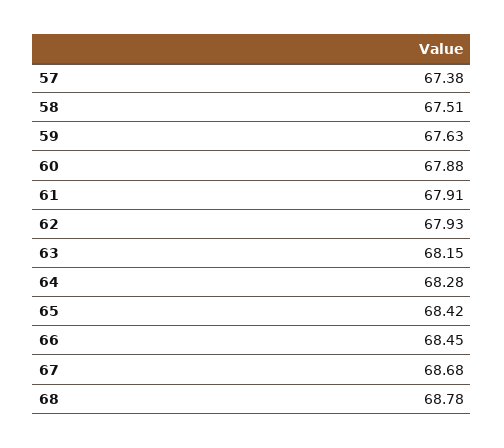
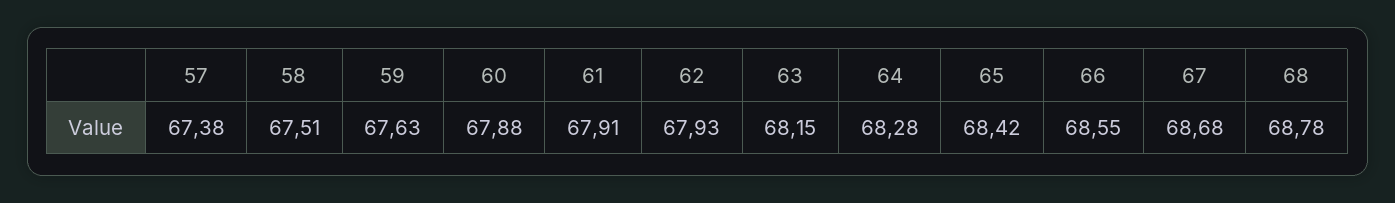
66: 68.45 -> 68.55

